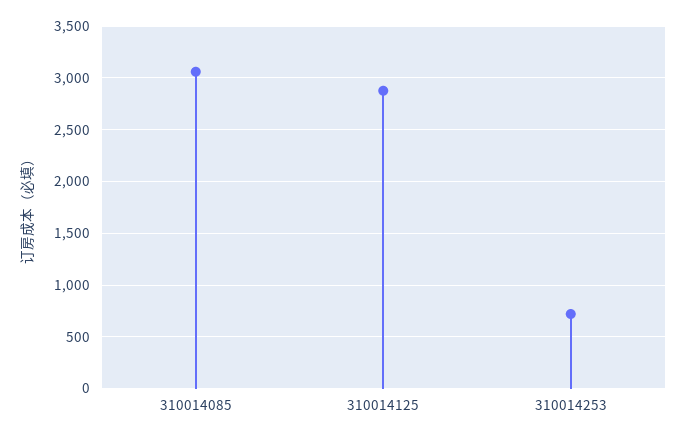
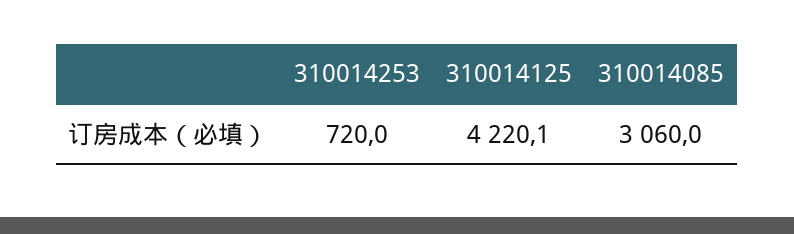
310014125: 2900 -> 4220.1

